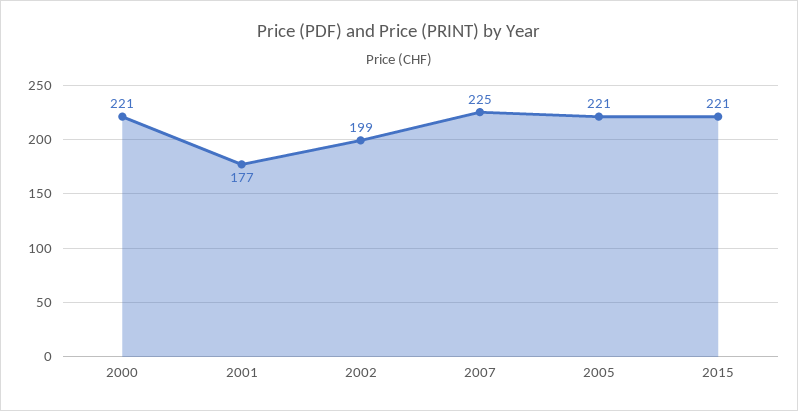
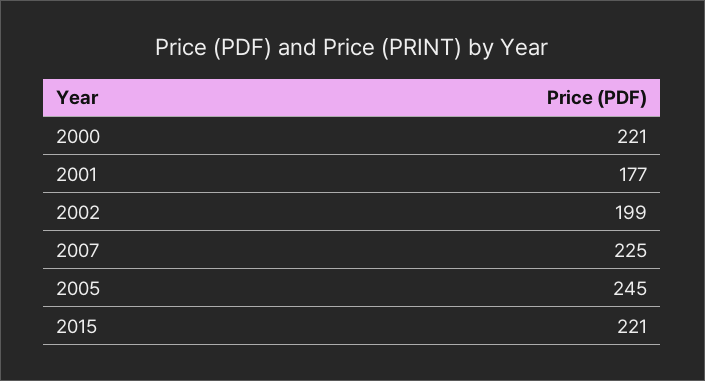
2005: 221 -> 245

